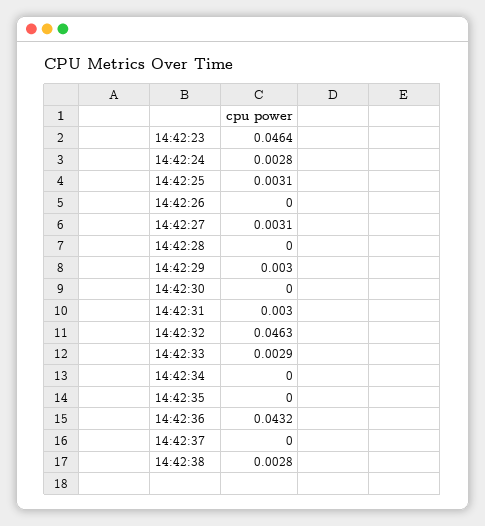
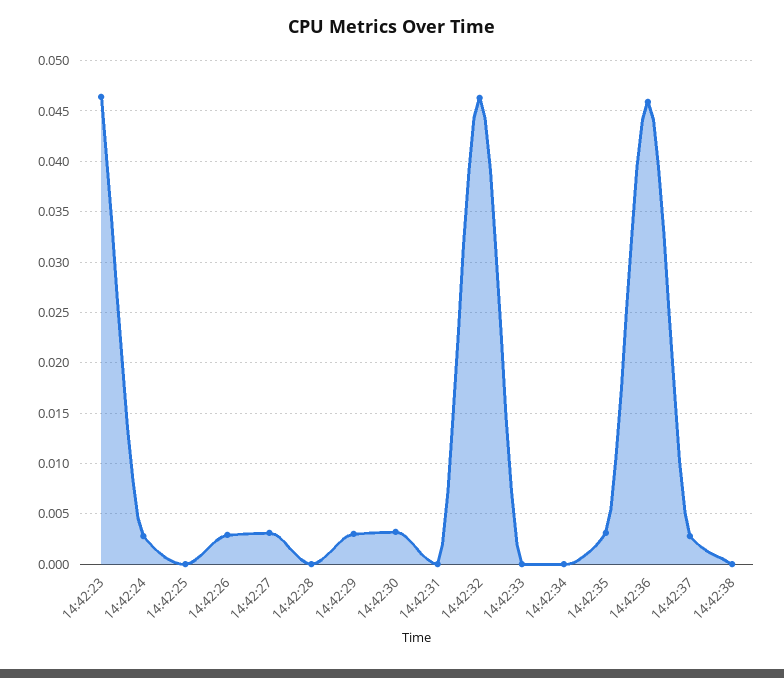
14:42:25: 0.0031 -> 0
14:42:26: 0 -> 0.003
14:42:30: 0 -> 0.003
14:42:31: 0.003 -> 0
14:42:33: 0.0029 -> 0
14:42:35: 0 -> 0.003
14:42:36: 0.0432 -> 0.046
14:42:37: 0 -> 0.003
14:42:38: 0.0028 -> 0

